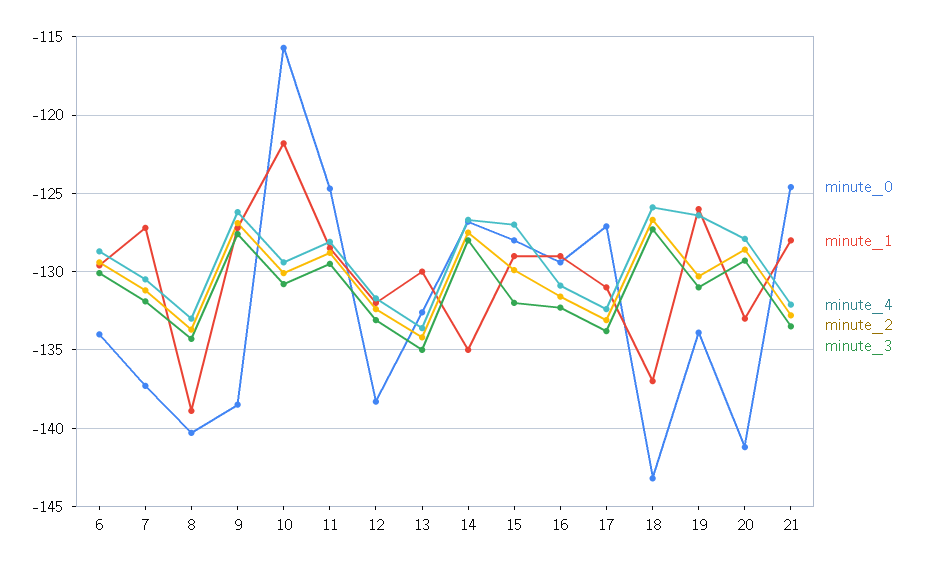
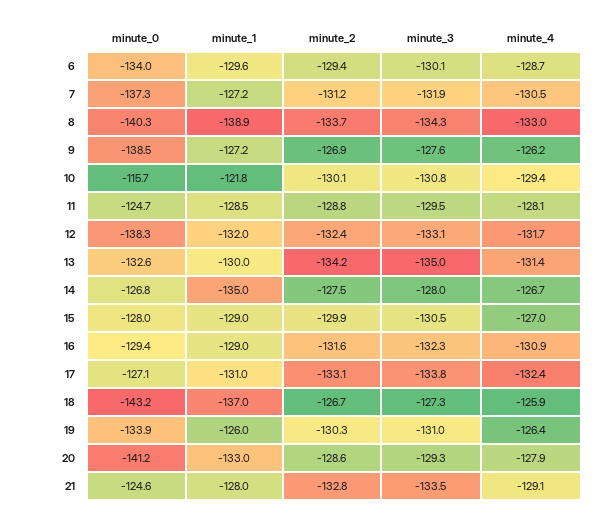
minute_4, 13: -133.5 -> -131.4
minute_3, 15: -132 -> -130.5
minute_4, 21: -132 -> -129.1

